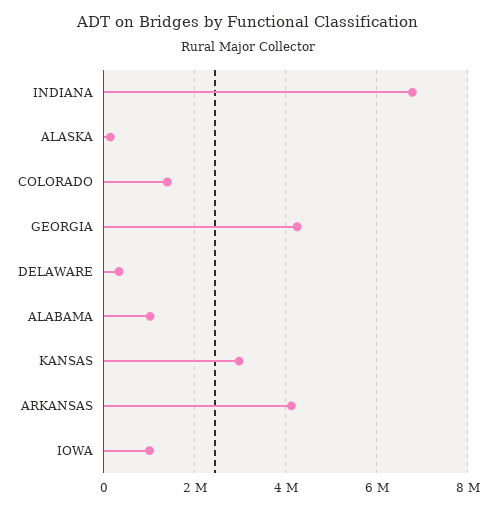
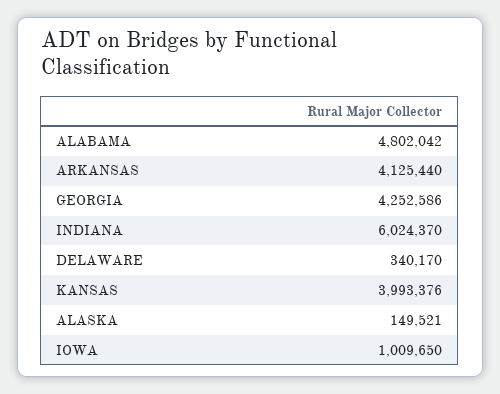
INDIANA: 6800000 -> 6024370
COLORADO: 1400000 -> none
ALABAMA: 1000000 -> 4802042
KANSAS: 3000000 -> 3993376

